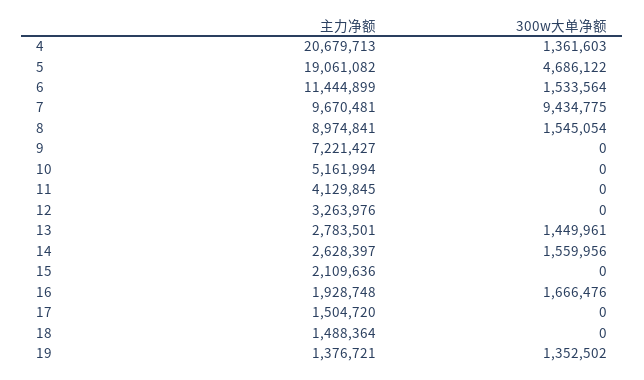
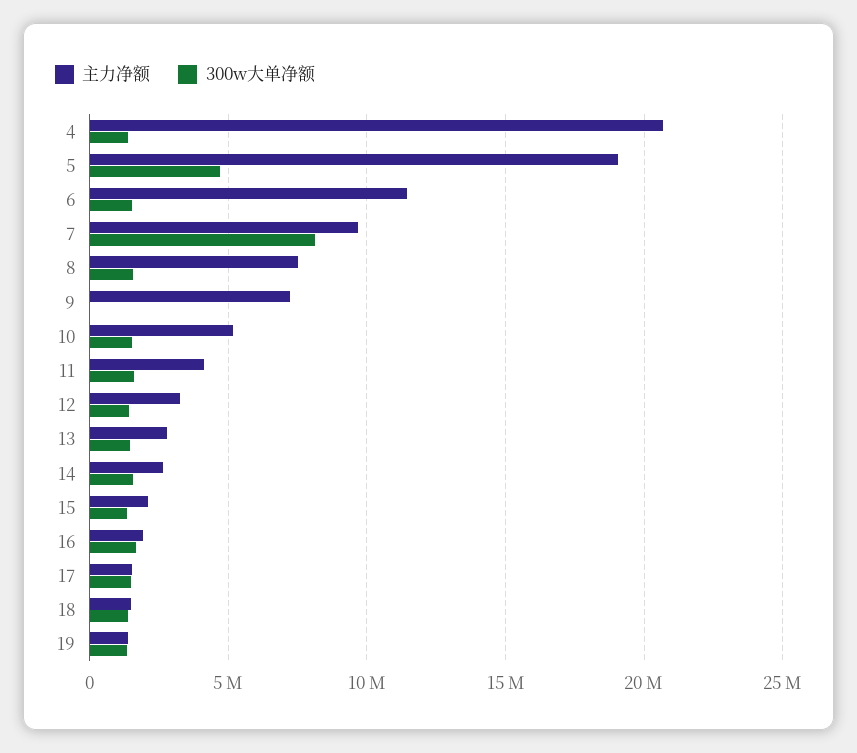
300w大单净额, 7: 9434775 -> 8000000
主力净额, 8: 8974841 -> 7500000
300w大单净额, 10: 0 -> 1500000
300w大单净额, 11: 0 -> 1500000
300w大单净额, 12: 0 -> 1500000
300w大单净额, 15: 0 -> 1500000
300w大单净额, 17: 0 -> 1500000
300w大单净额, 18: 0 -> 1500000

